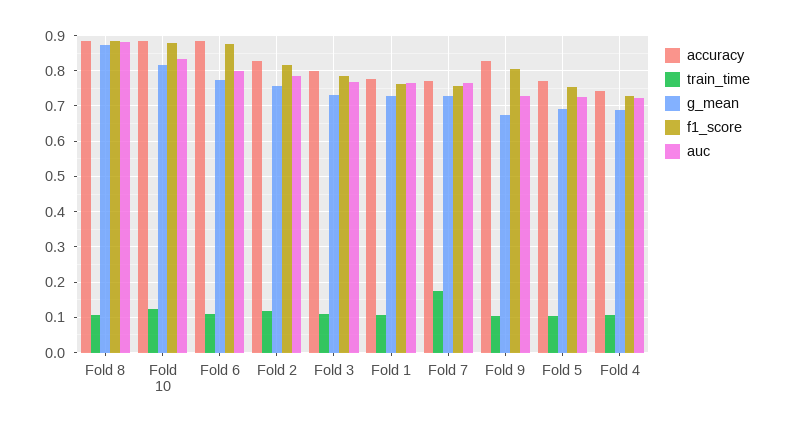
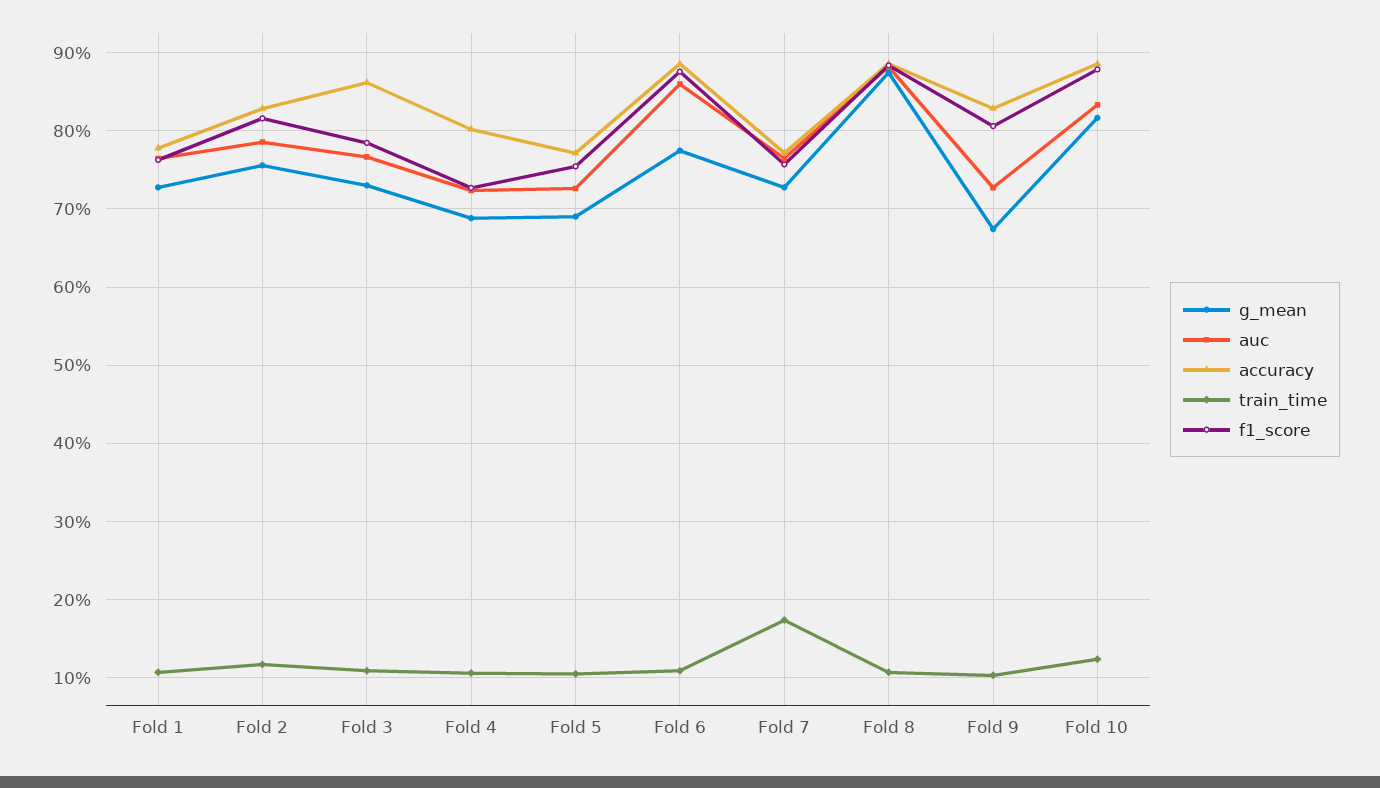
auc, Fold 6: 0.8 -> 0.86
accuracy, Fold 3: 0.8 -> 0.86
accuracy, Fold 4: 0.74 -> 0.8

